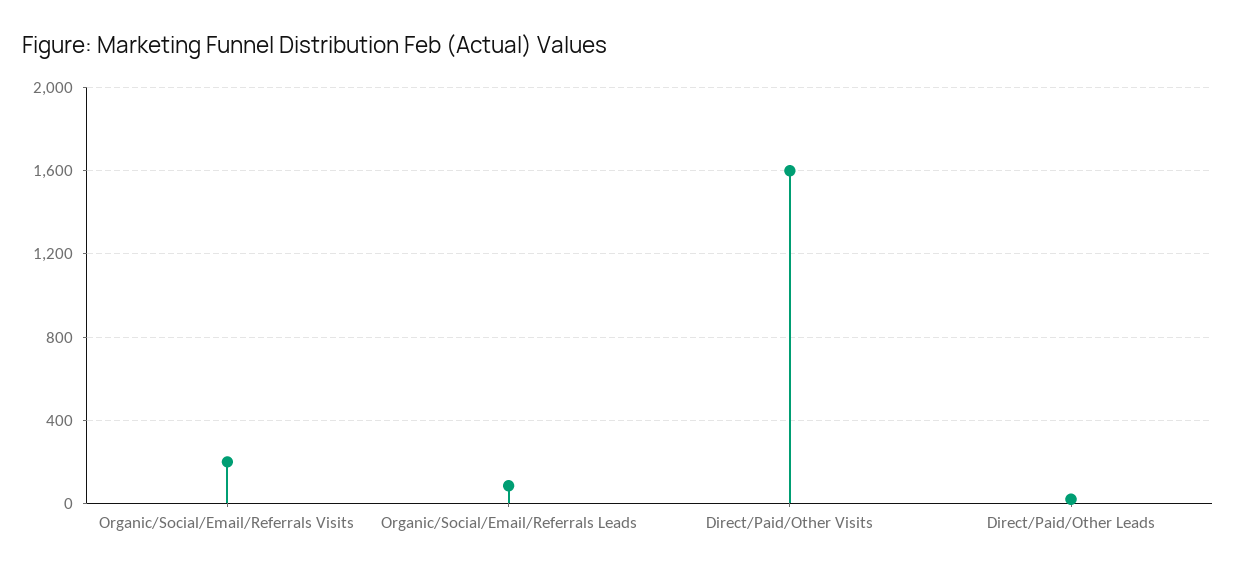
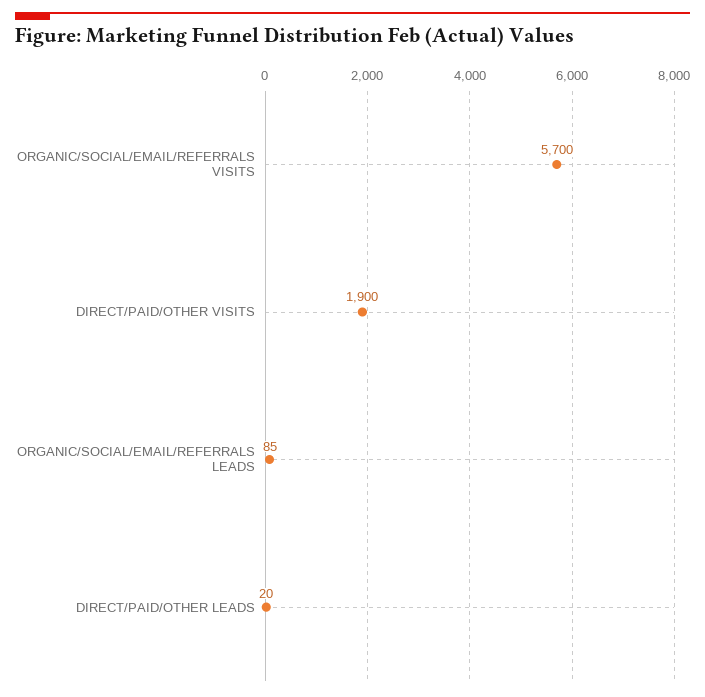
Organic/Social/Email/Referrals Visits: 200 -> 5700
Direct/Paid/Other Visits: 1600 -> 1900

